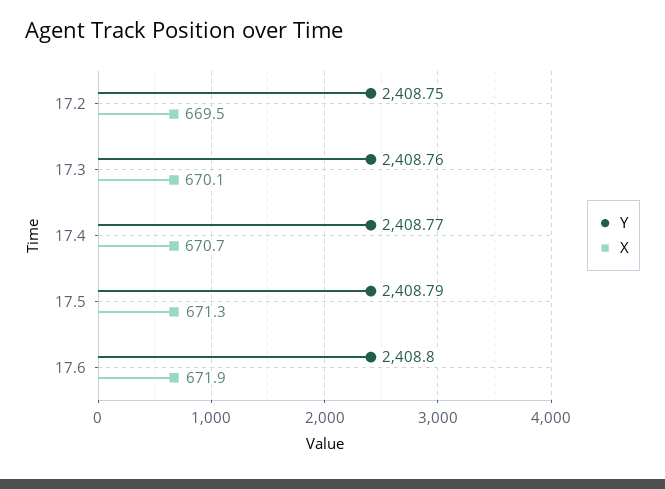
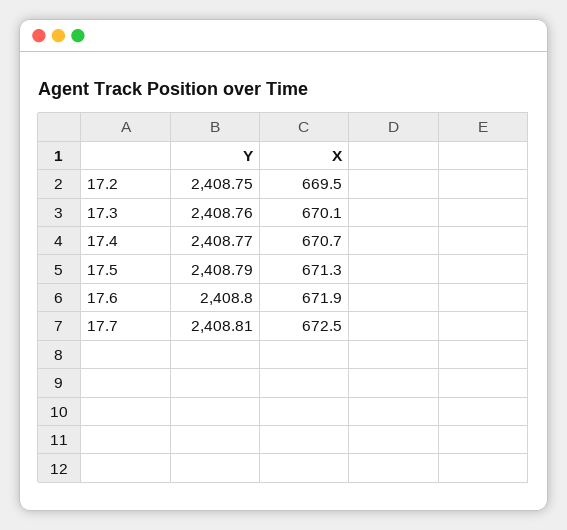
Y, 17.7: none -> 2408.81
X, 17.7: none -> 672.5

